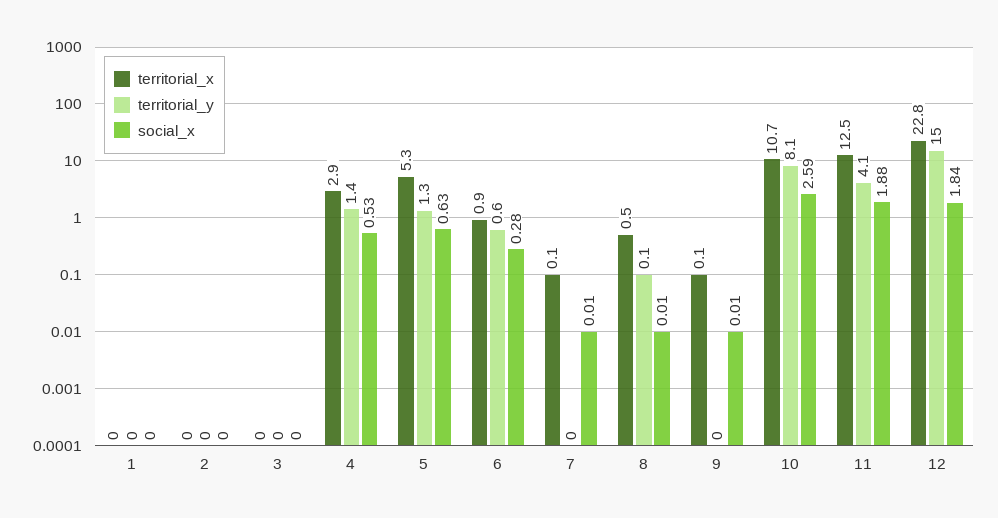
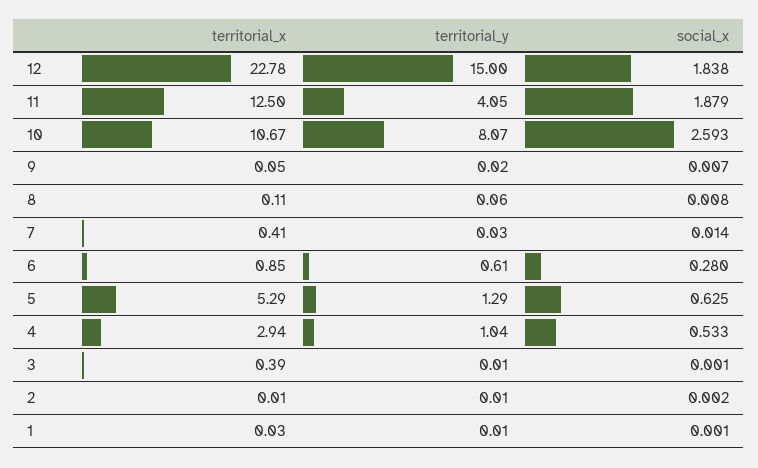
territorial_x, 3: 0 -> 0.39
territorial_y, 4: 1.4 -> 1.04
territorial_x, 7: 0.1 -> 0.41
territorial_x, 8: 0.5 -> 0.11

